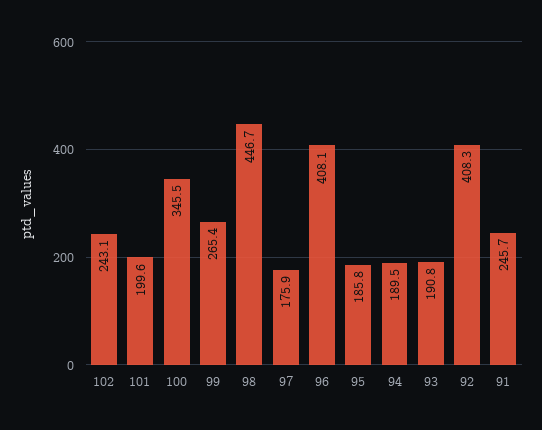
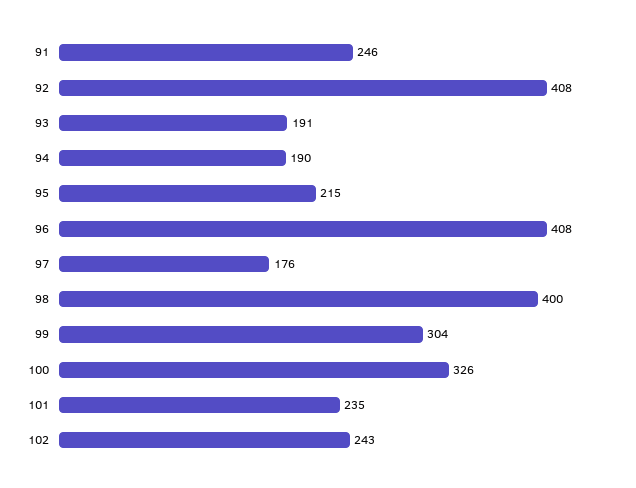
101: 199.6 -> 235
100: 345.5 -> 326
99: 265.4 -> 304
98: 446.7 -> 400
95: 185.8 -> 215

